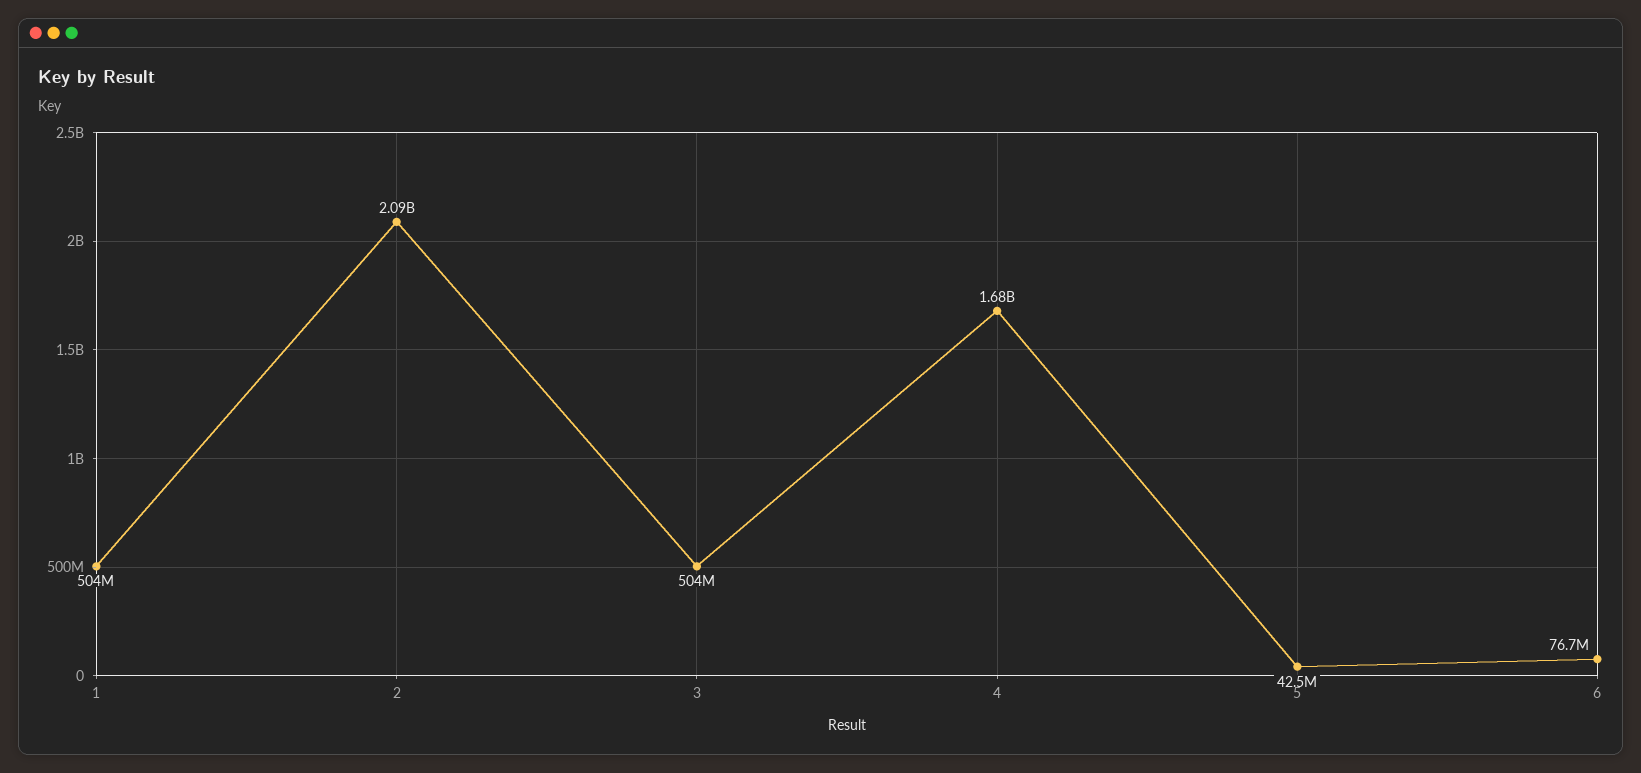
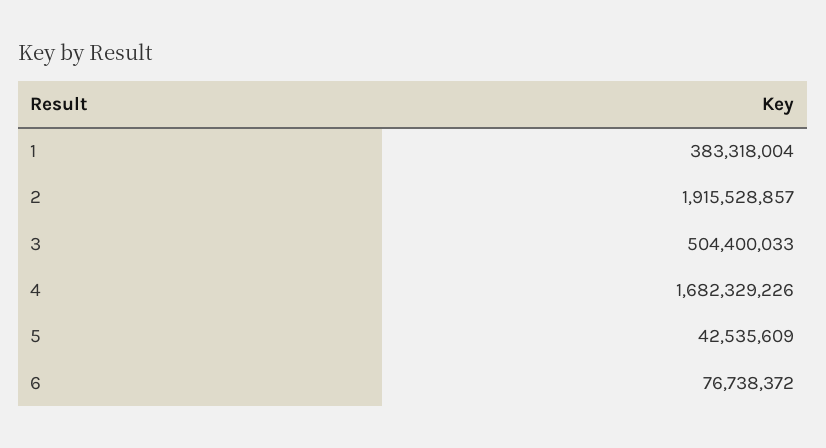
1: 504000000 -> 383318004
2: 2090000000 -> 1915528857

